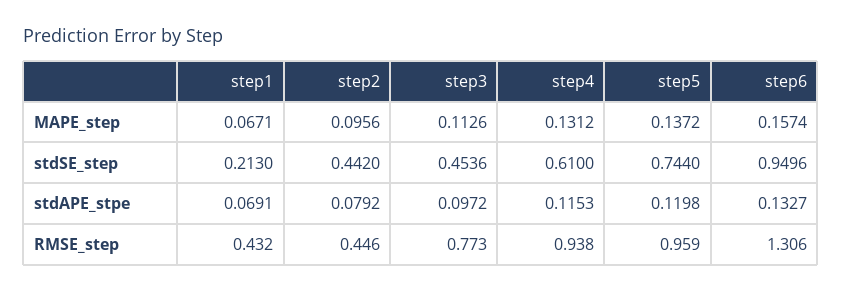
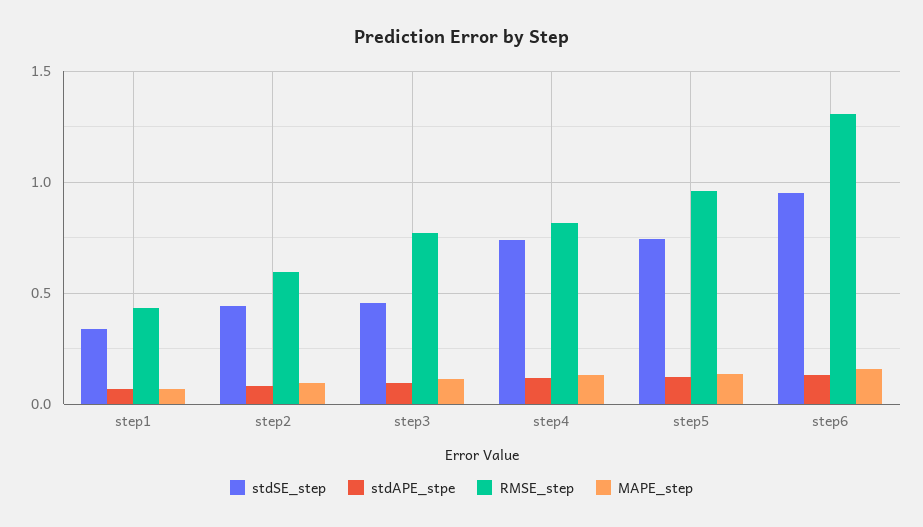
stdSE_step, step1: 0.213 -> 0.35
stdSE_step, step4: 0.61 -> 0.75
RMSE_step, step2: 0.446 -> 0.6
RMSE_step, step4: 0.938 -> 0.8

